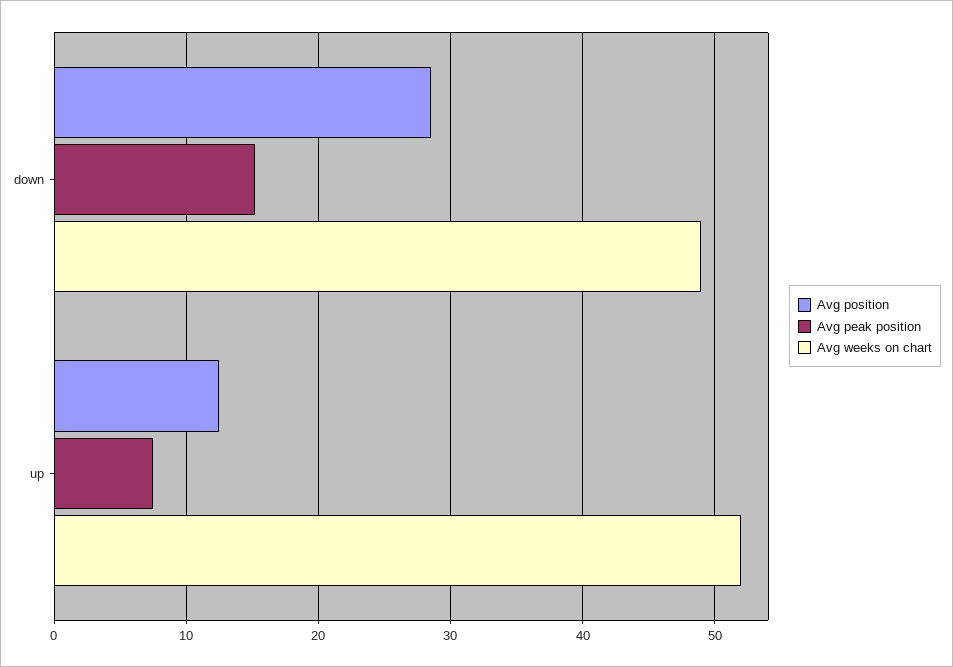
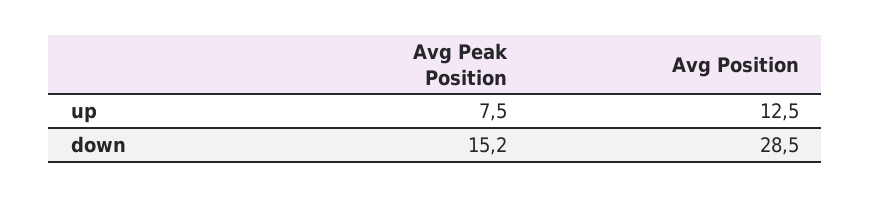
Avg weeks on chart, down: 49 -> none
Avg weeks on chart, up: 52 -> none

